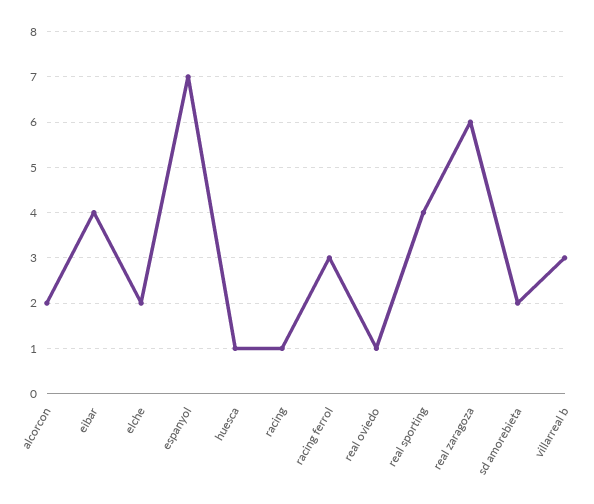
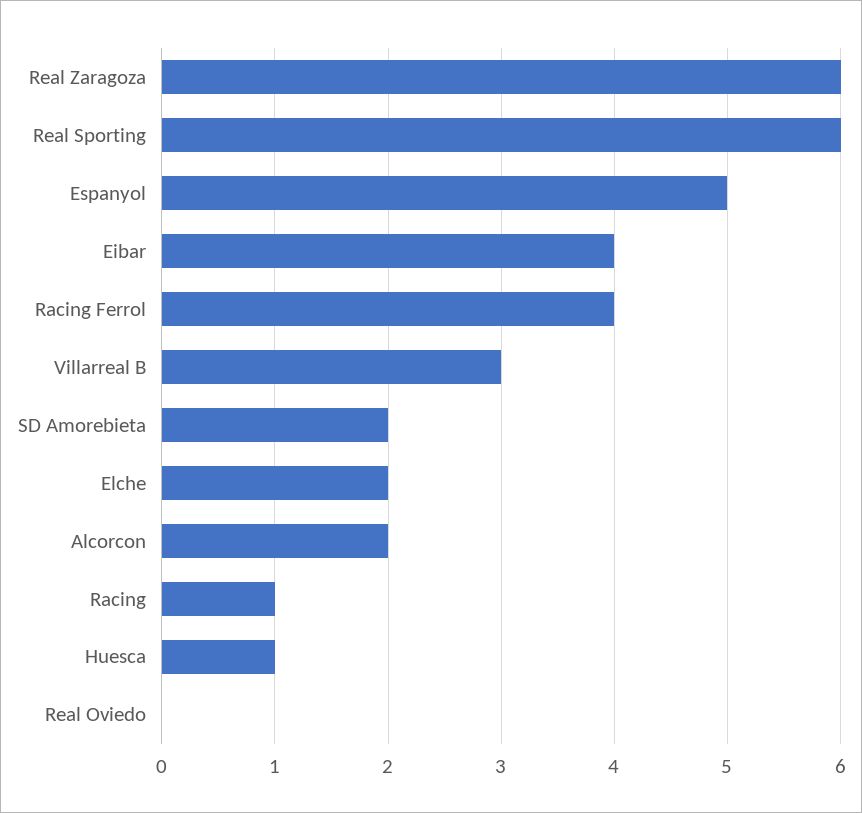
espanyol: 7 -> 5
racing ferrol: 3 -> 4
real oviedo: 1 -> 0
real sporting: 4 -> 6

